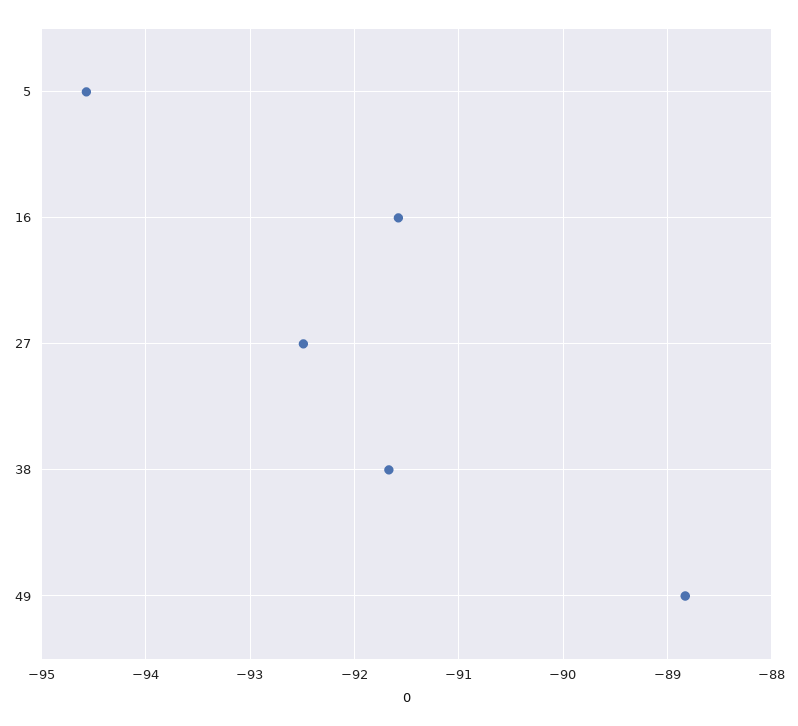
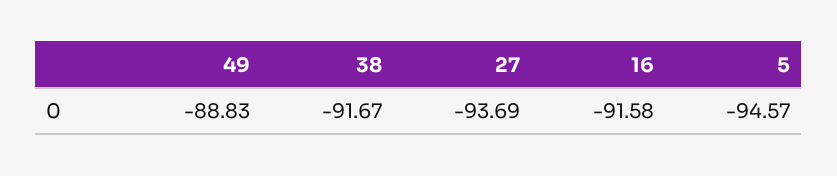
27: -92.5 -> -93.69

